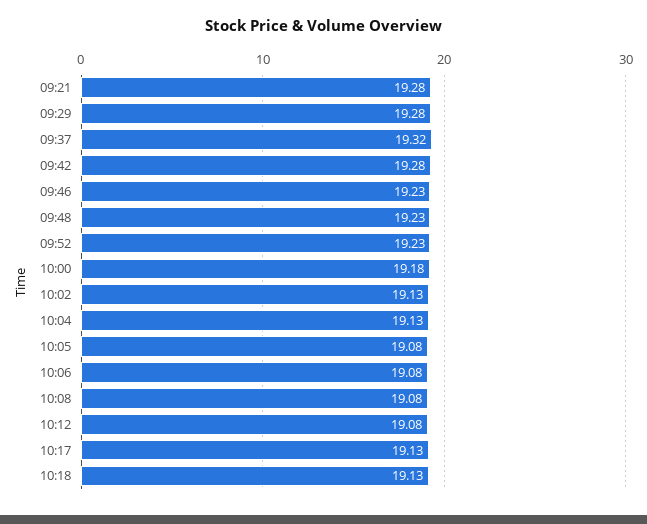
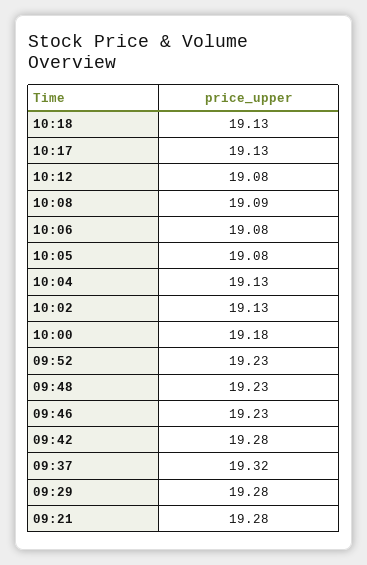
10:08: 19.08 -> 19.09

